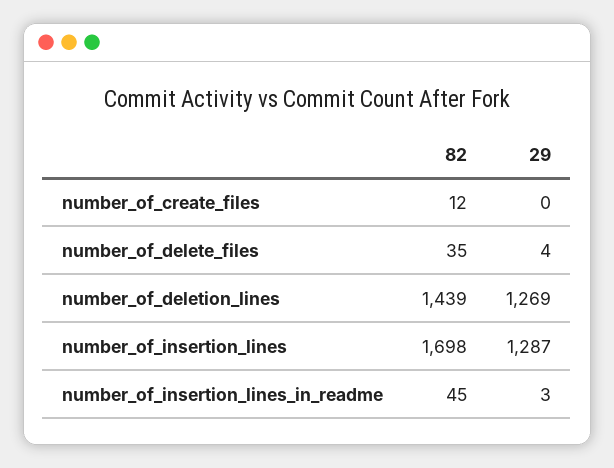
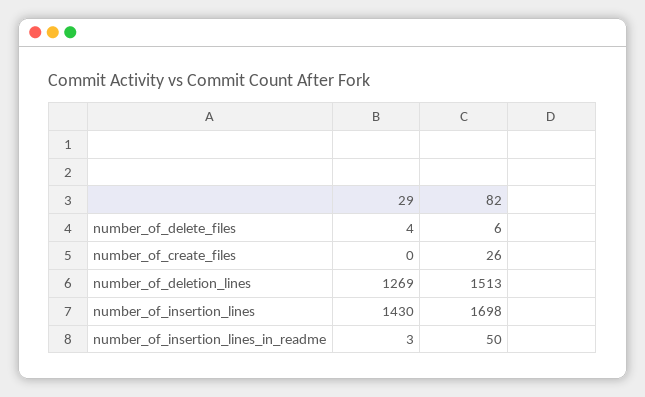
82, number_of_create_files: 12 -> 26
82, number_of_delete_files: 35 -> 6
82, number_of_deletion_lines: 1439 -> 1513
29, number_of_insertion_lines: 1287 -> 1430
82, number_of_insertion_lines_in_readme: 45 -> 50

